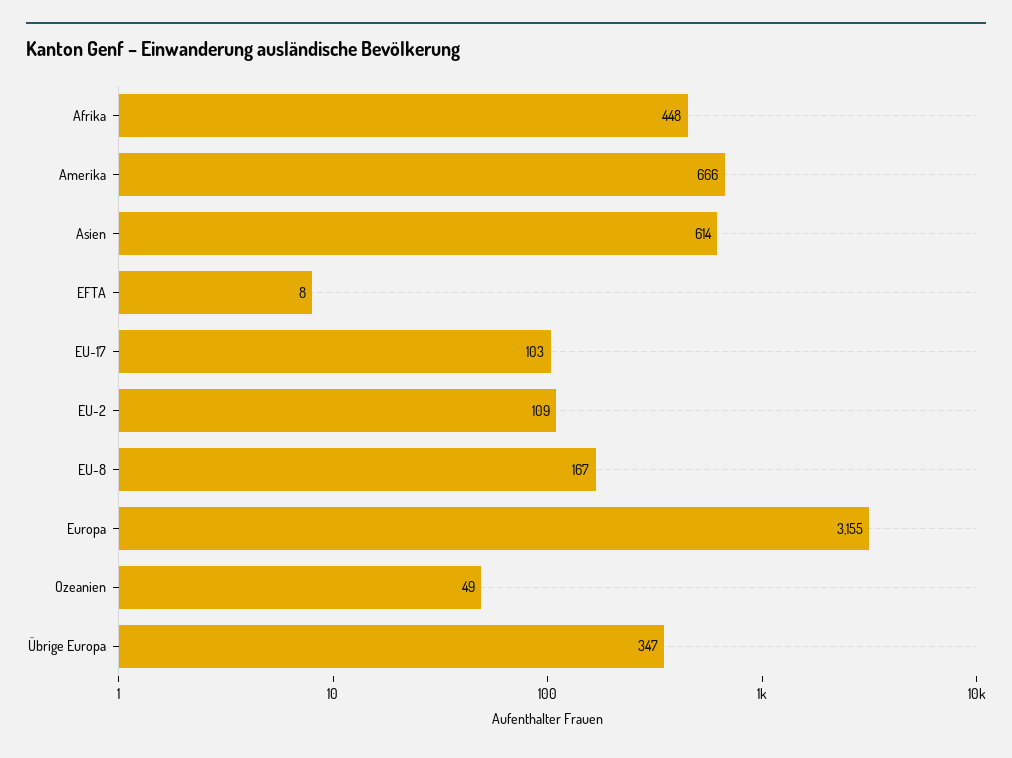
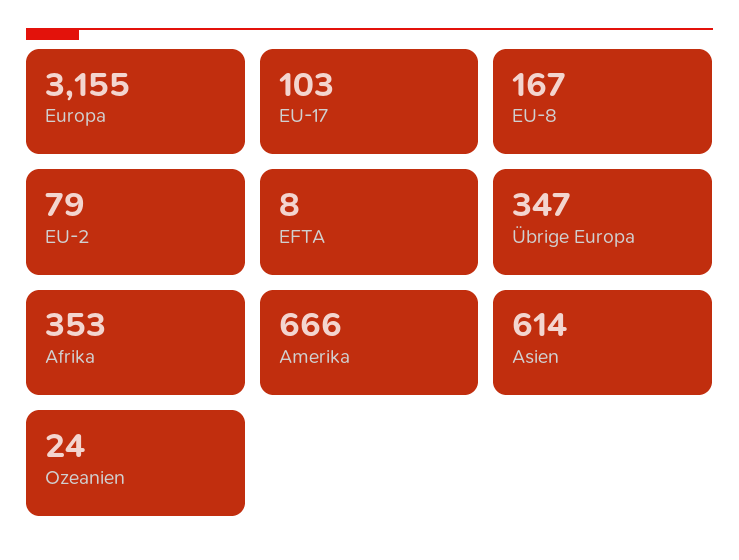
Afrika: 448 -> 353
EU-2: 109 -> 79
Ozeanien: 49 -> 24

